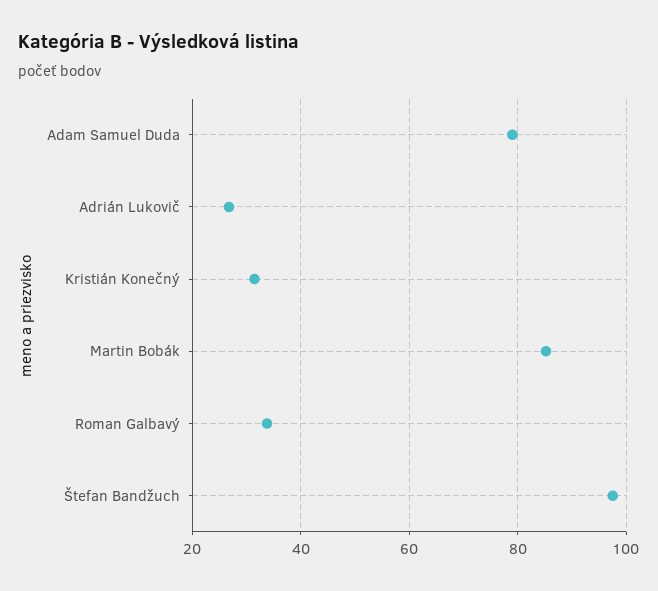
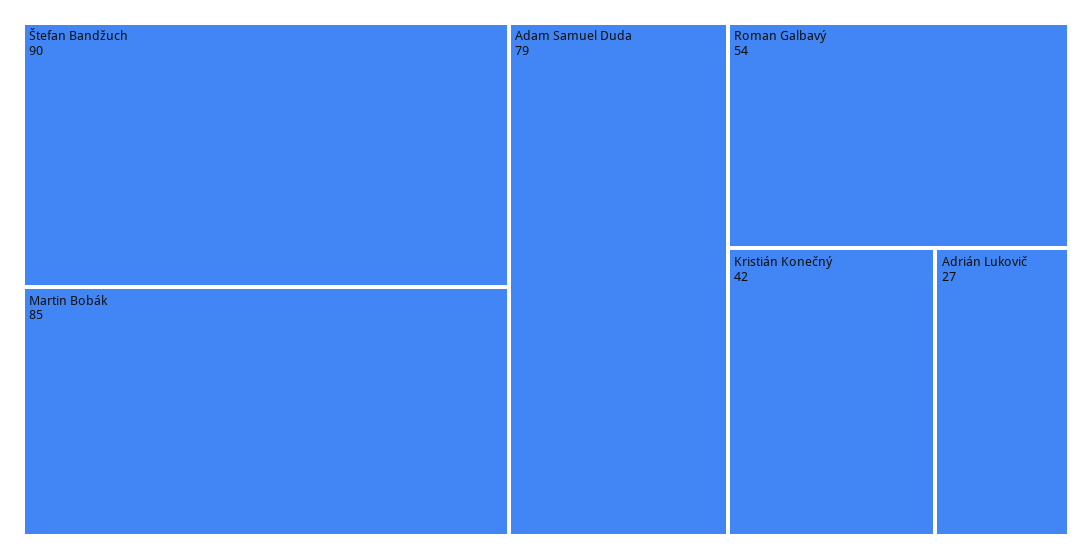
Kristián Konečný: 32 -> 42
Roman Galbavý: 34 -> 54
Štefan Bandžuch: 98 -> 90

